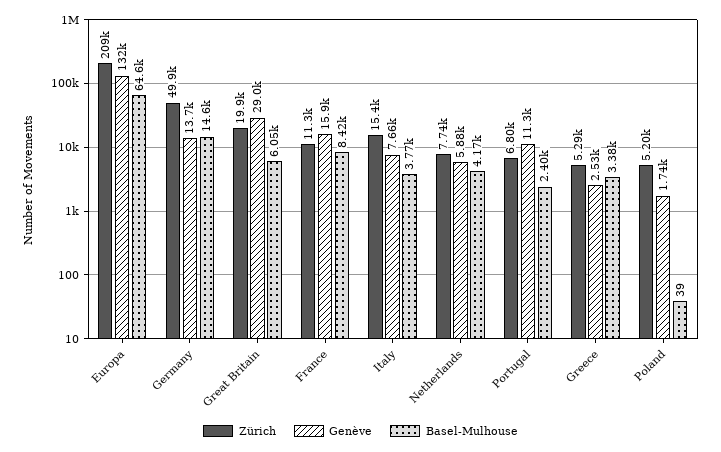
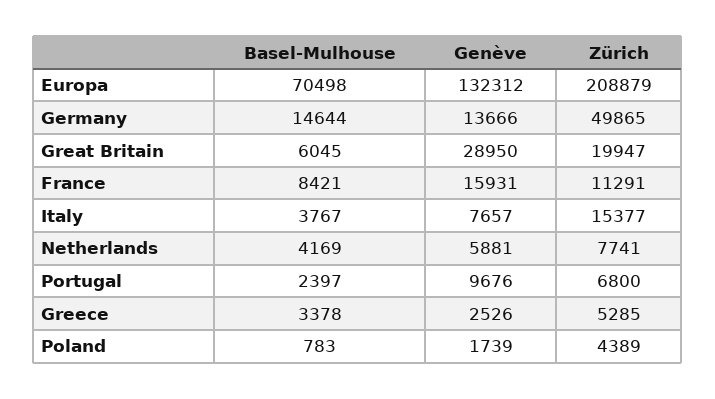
Basel-Mulhouse, Europa: 64600 -> 70498
Genève, Portugal: 11300 -> 9676
Zürich, Poland: 5200 -> 4389
Basel-Mulhouse, Poland: 39 -> 783

